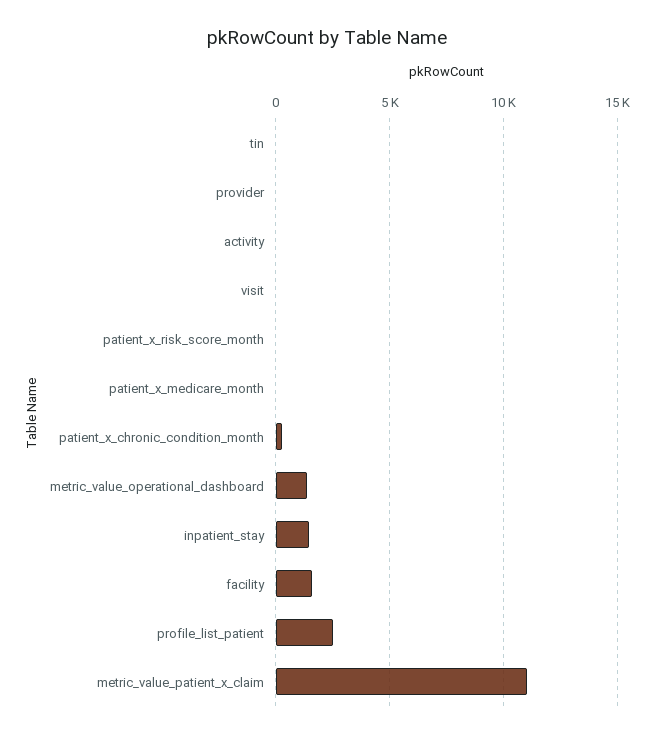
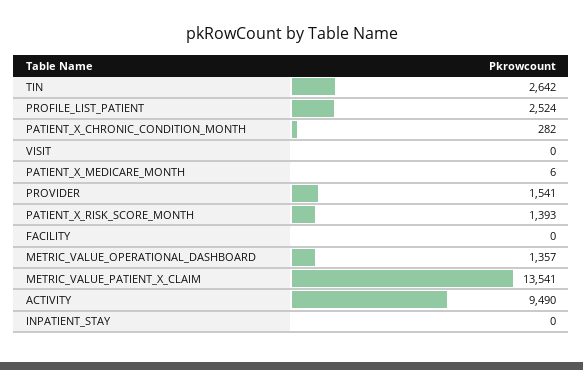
tin: 0 -> 2642
provider: 0 -> 1541
activity: 0 -> 9490
patient_x_risk_score_month: 0 -> 1393
inpatient_stay: 1500 -> 0
facility: 1500 -> 0
metric_value_patient_x_claim: 11000 -> 13541

